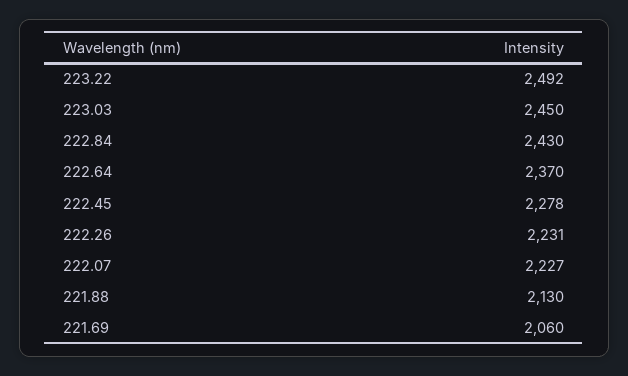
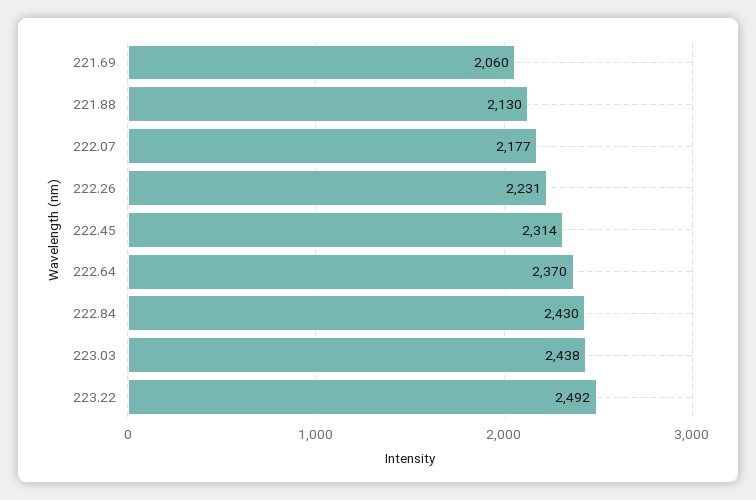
223.03: 2450 -> 2438
222.45: 2278 -> 2314
222.07: 2227 -> 2177

